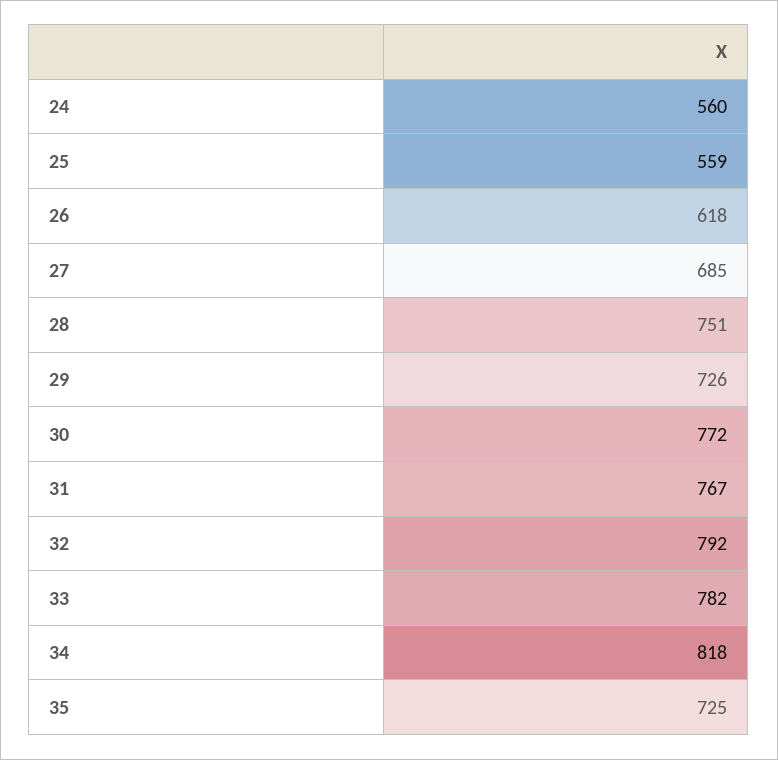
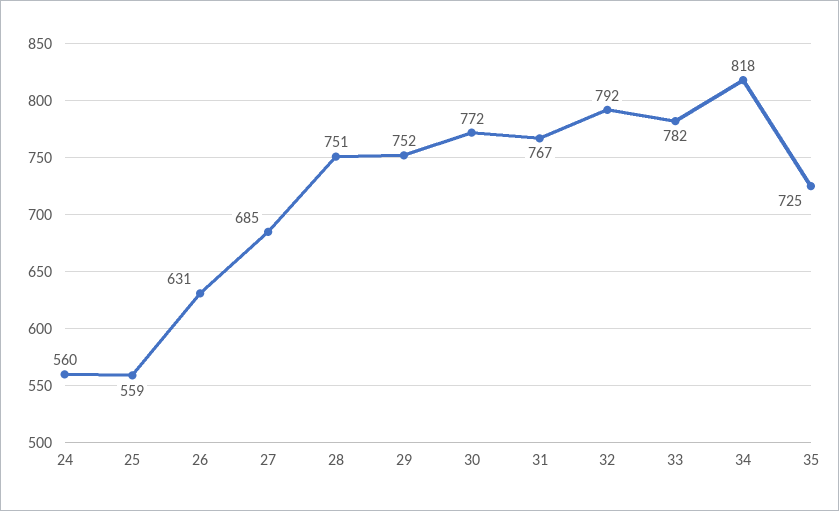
26: 618 -> 631
29: 726 -> 752

